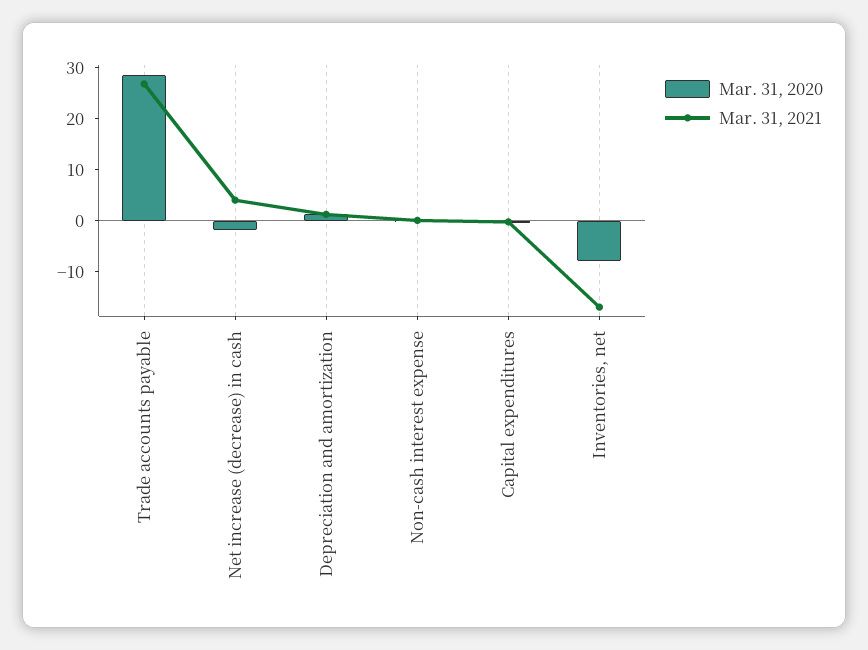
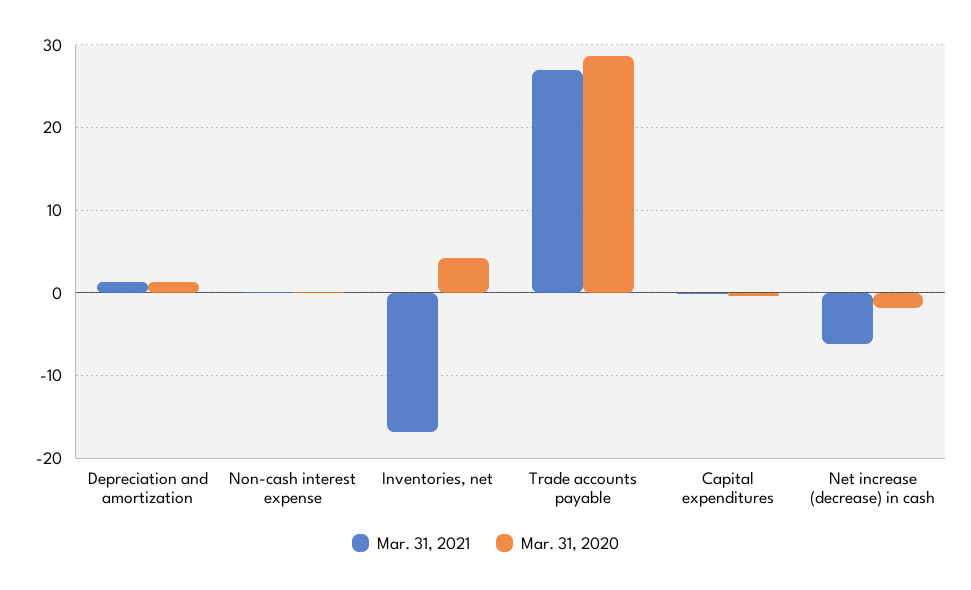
Mar. 31, 2021, Net increase (decrease) in cash: 4 -> -6
Mar. 31, 2020, Inventories, net: -8 -> 4

